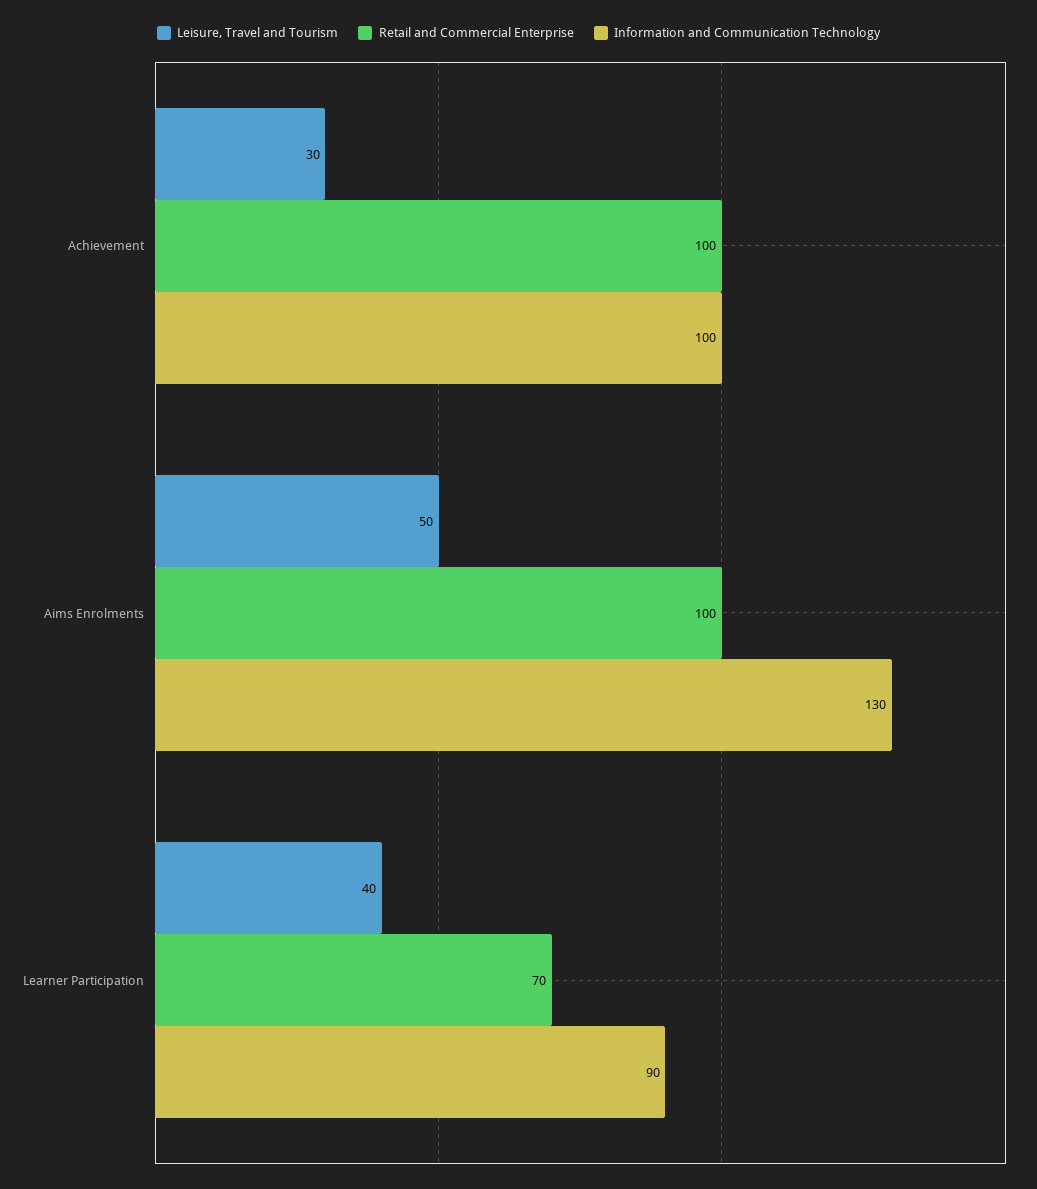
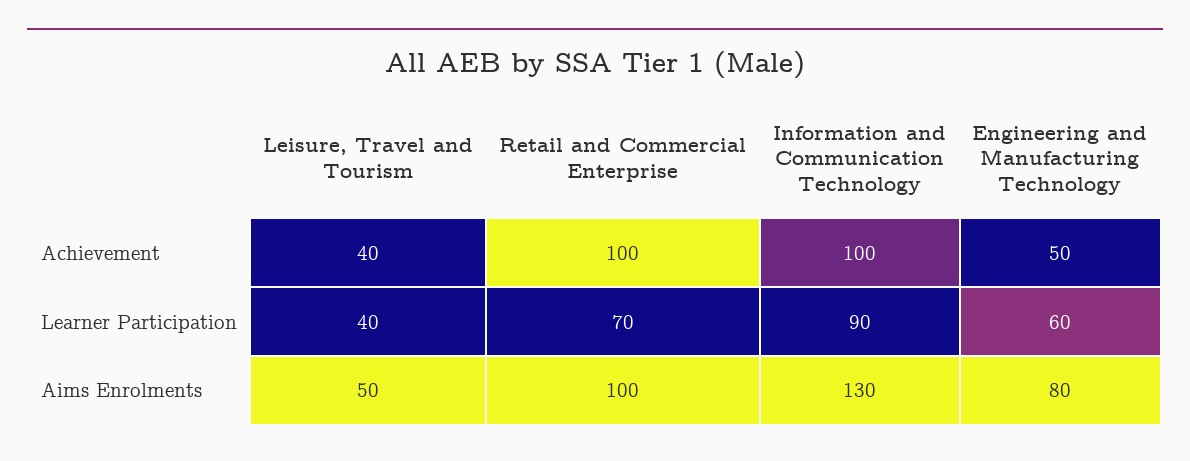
Leisure, Travel and Tourism, Achievement: 30 -> 40
Engineering and Manufacturing Technology, Achievement: none -> 50
Engineering and Manufacturing Technology, Learner Participation: none -> 60
Engineering and Manufacturing Technology, Aims Enrolments: none -> 80

